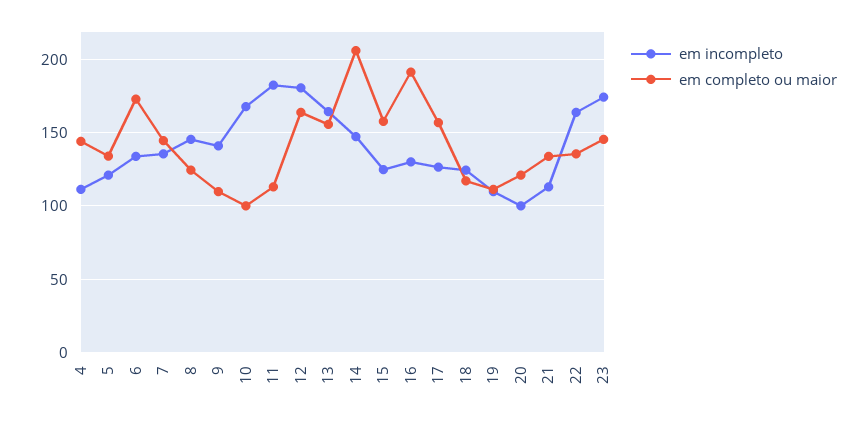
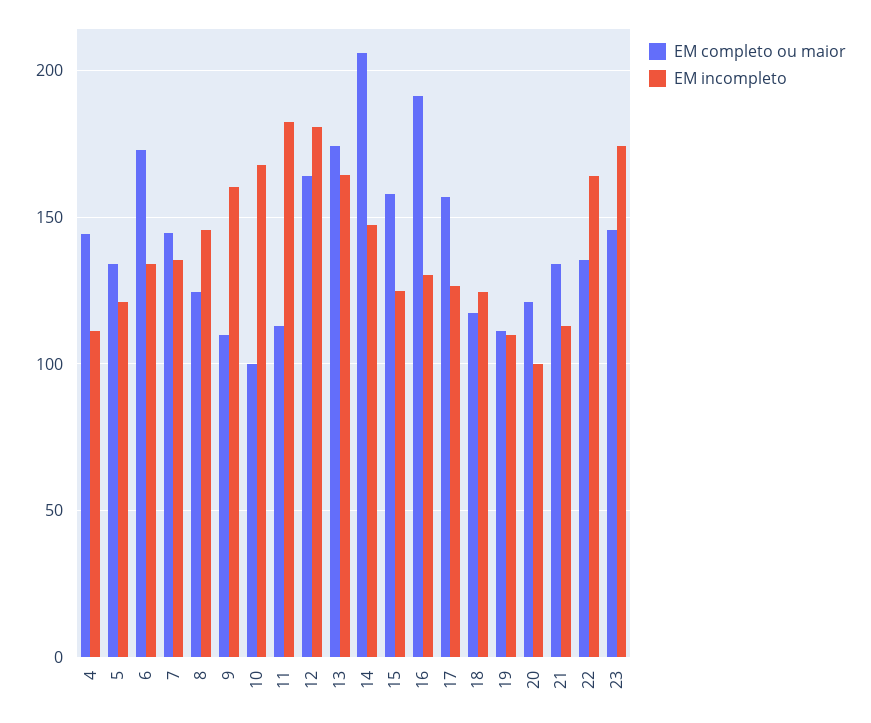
em incompleto, 9: 140 -> 160
em completo ou maior, 13: 155 -> 175

